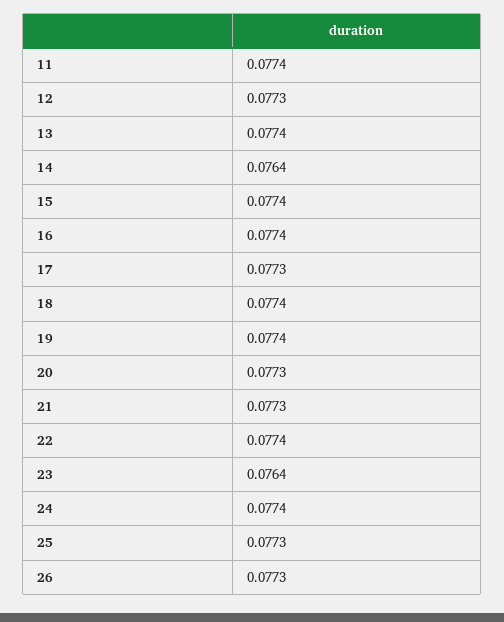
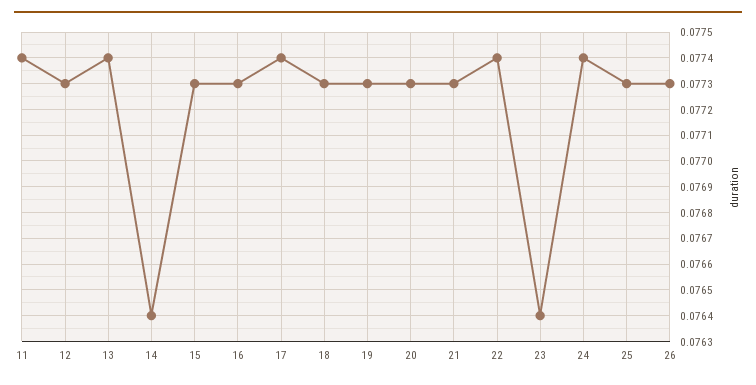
15: 0.0774 -> 0.0773
16: 0.0774 -> 0.0773
17: 0.0773 -> 0.0774
18: 0.0774 -> 0.0773
19: 0.0774 -> 0.0773

